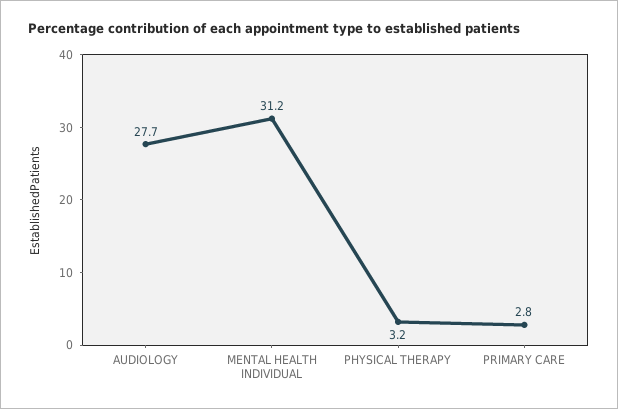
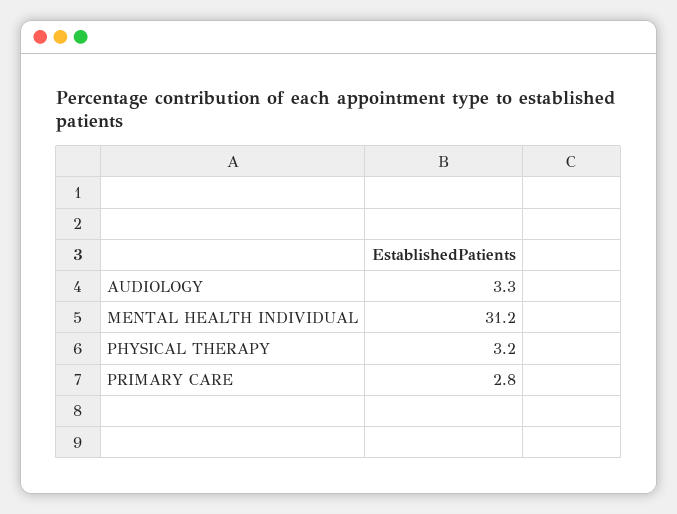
AUDIOLOGY: 27.7 -> 3.3

